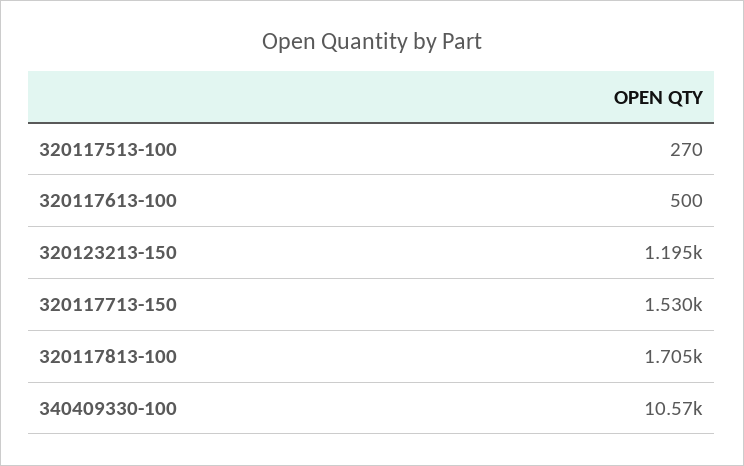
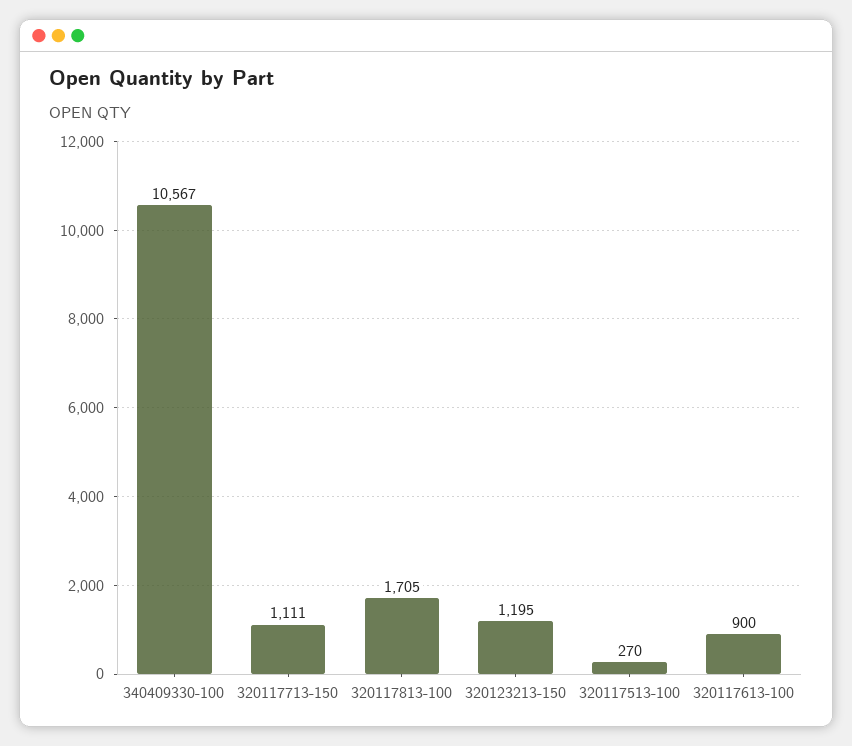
320117613-100: 500 -> 900
320117713-150: 1530 -> 1111

